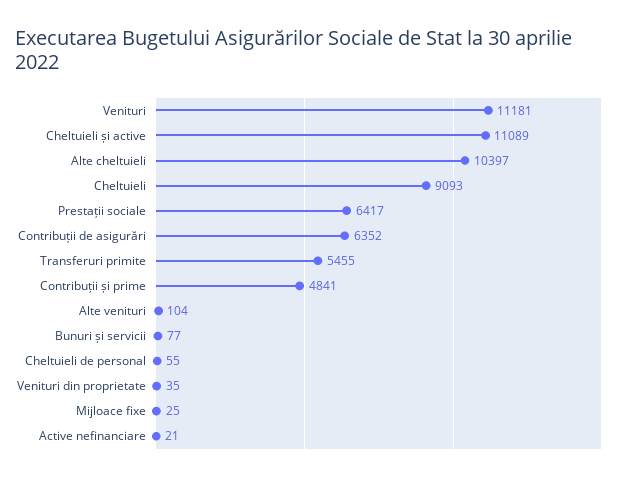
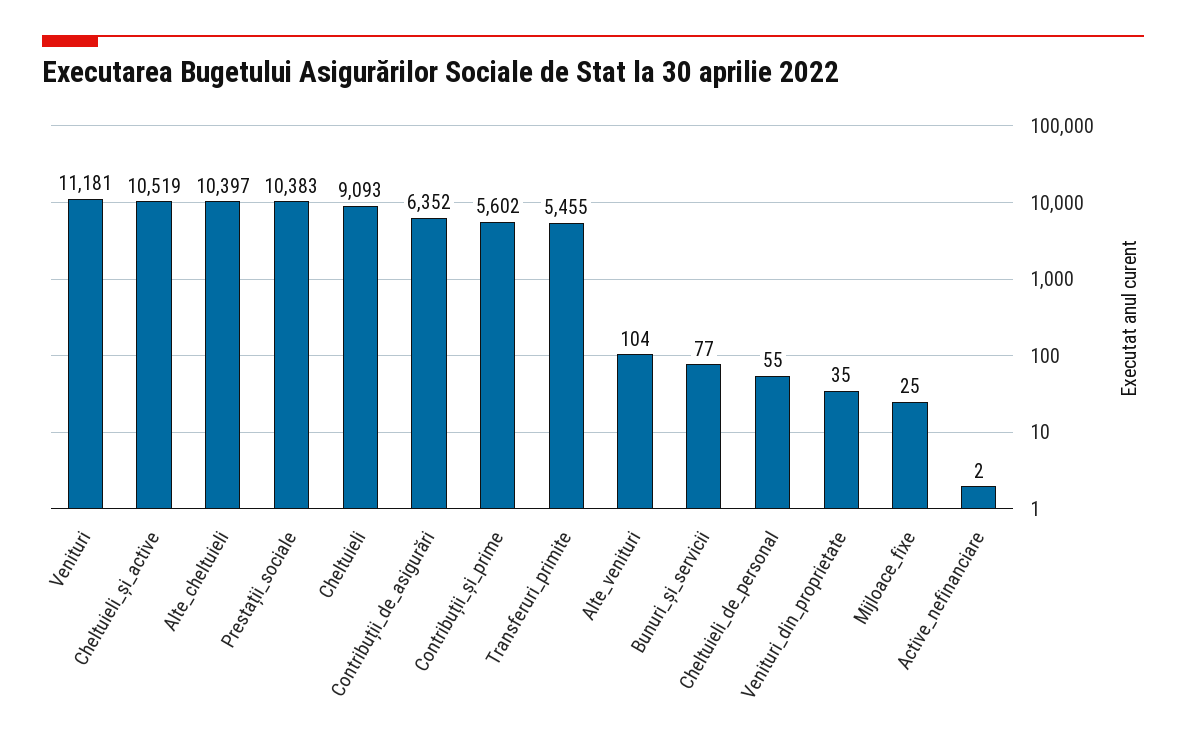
Cheltuieli și active: 11089 -> 10519
Prestații sociale: 6417 -> 10383
Contribuții și prime: 4841 -> 5602
Active nefinanciare: 21 -> 2

